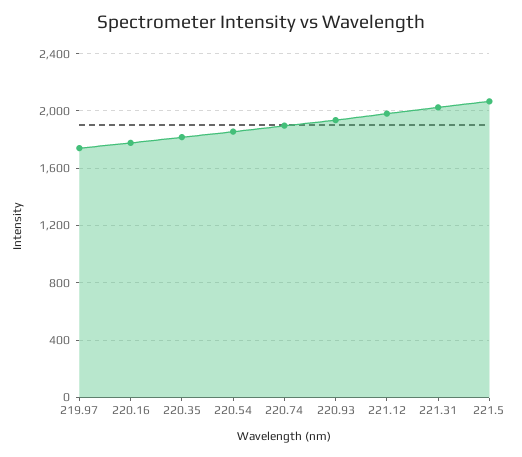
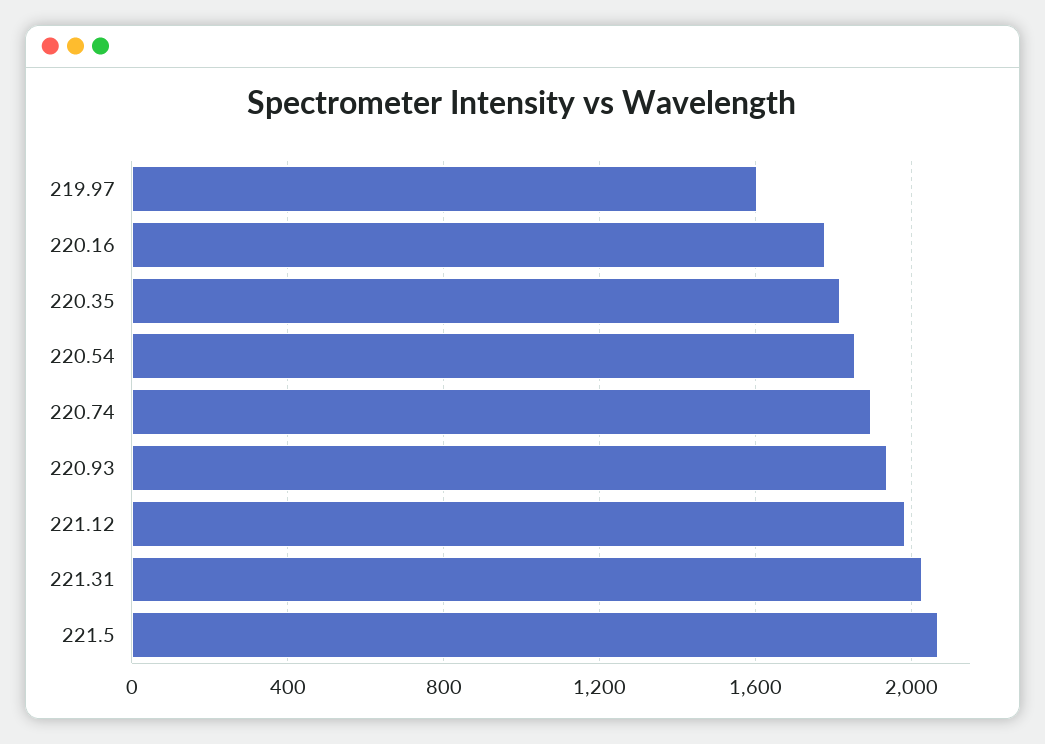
219.97: 1750 -> 1600

